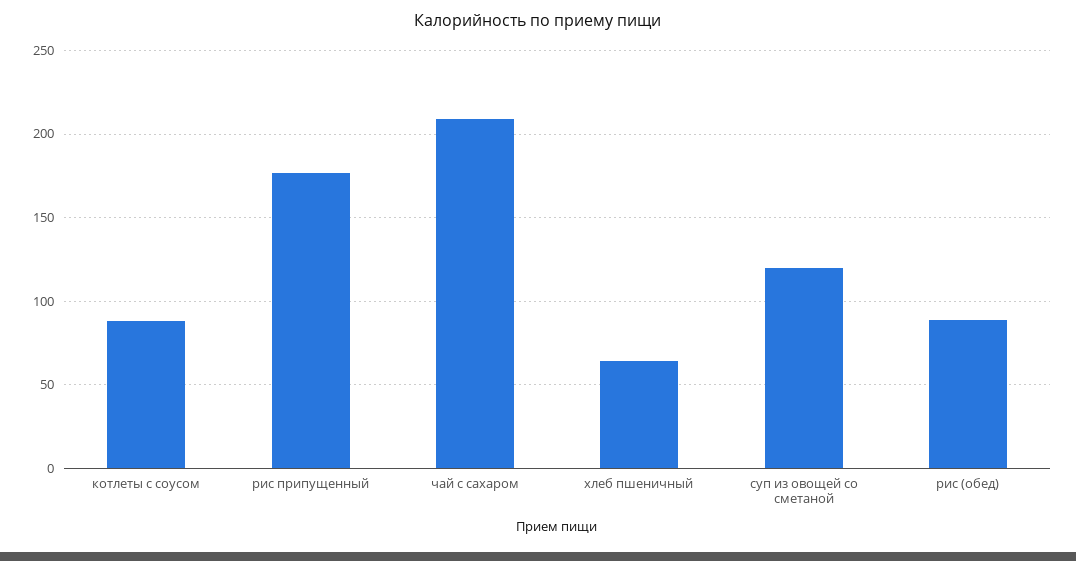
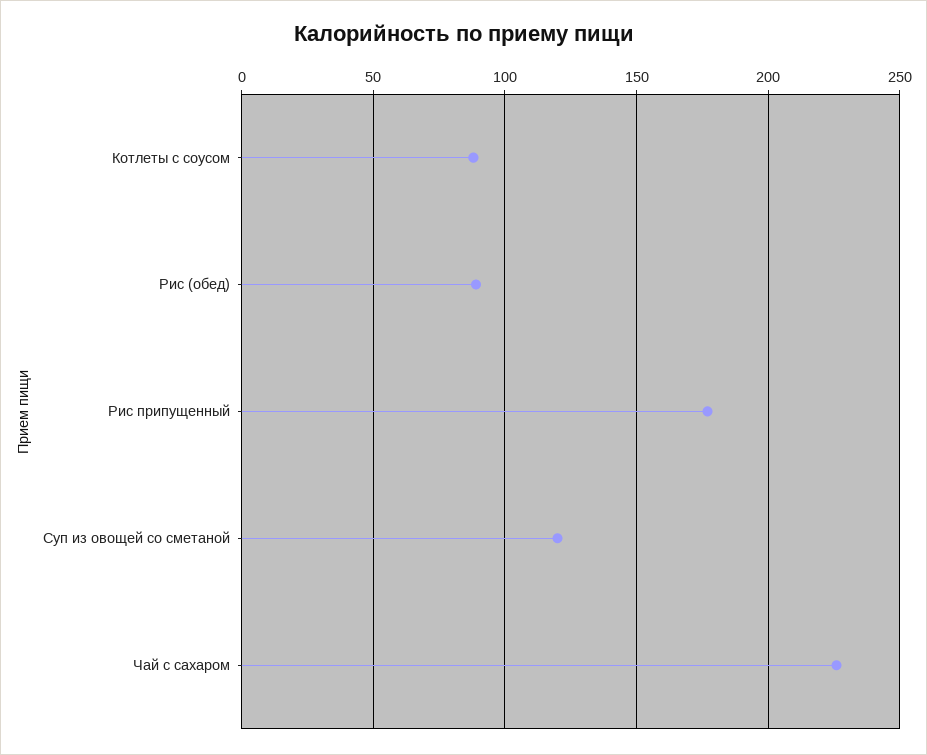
чай с сахаром: 210 -> 225
хлеб пшеничный: 65 -> none

